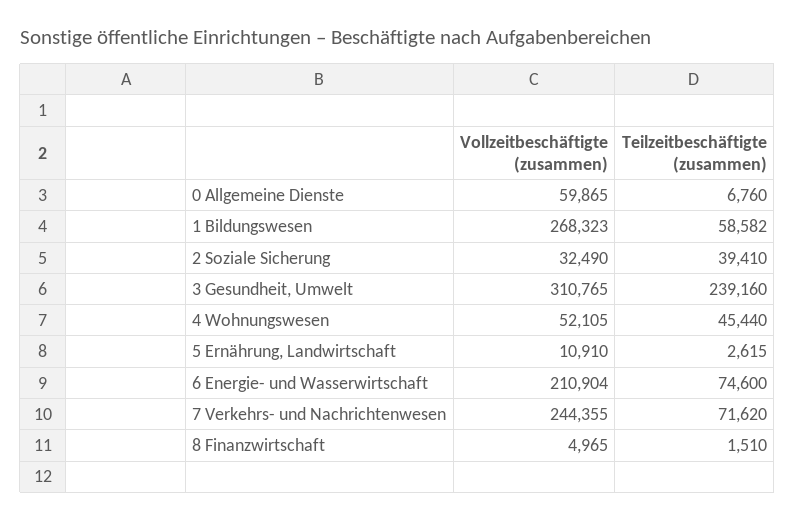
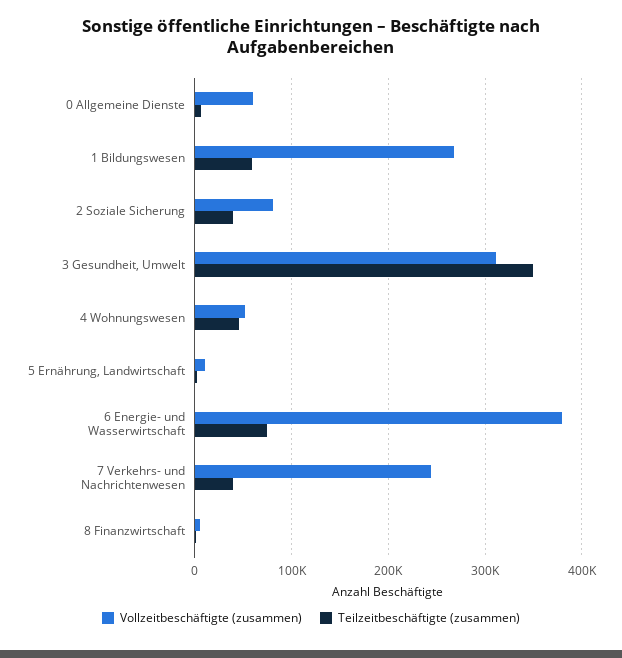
Vollzeitbeschäftigte (zusammen), 2 Soziale Sicherung: 32490 -> 80000
Teilzeitbeschäftigte (zusammen), 3 Gesundheit, Umwelt: 239160 -> 350000
Vollzeitbeschäftigte (zusammen), 6 Energie- und Wasserwirtschaft: 210904 -> 380000
Teilzeitbeschäftigte (zusammen), 7 Verkehrs- und Nachrichtenwesen: 71620 -> 40000

